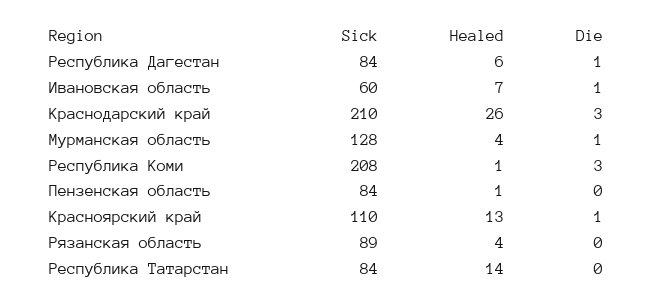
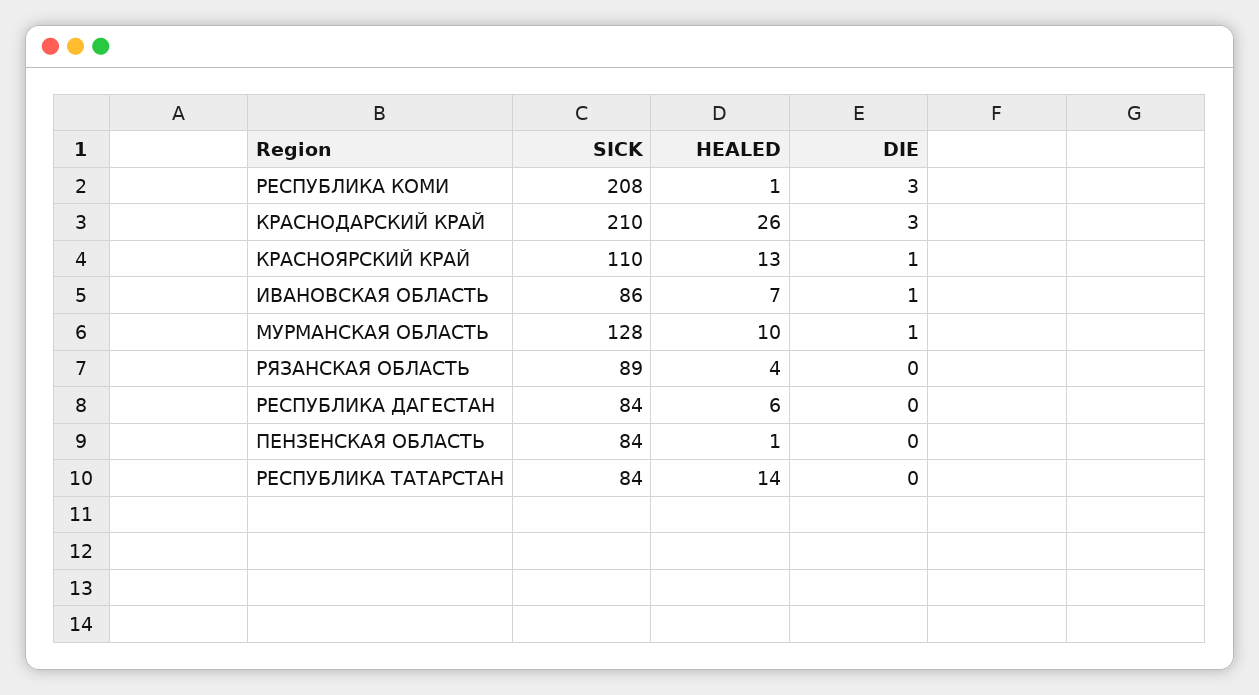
Die, Республика Дагестан: 1 -> 0
Sick, Ивановская область: 60 -> 86
Healed, Мурманская область: 4 -> 10

